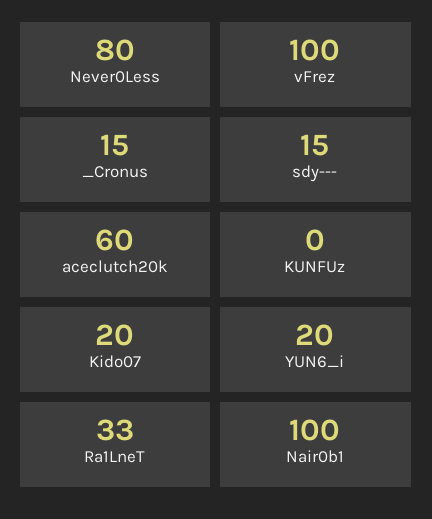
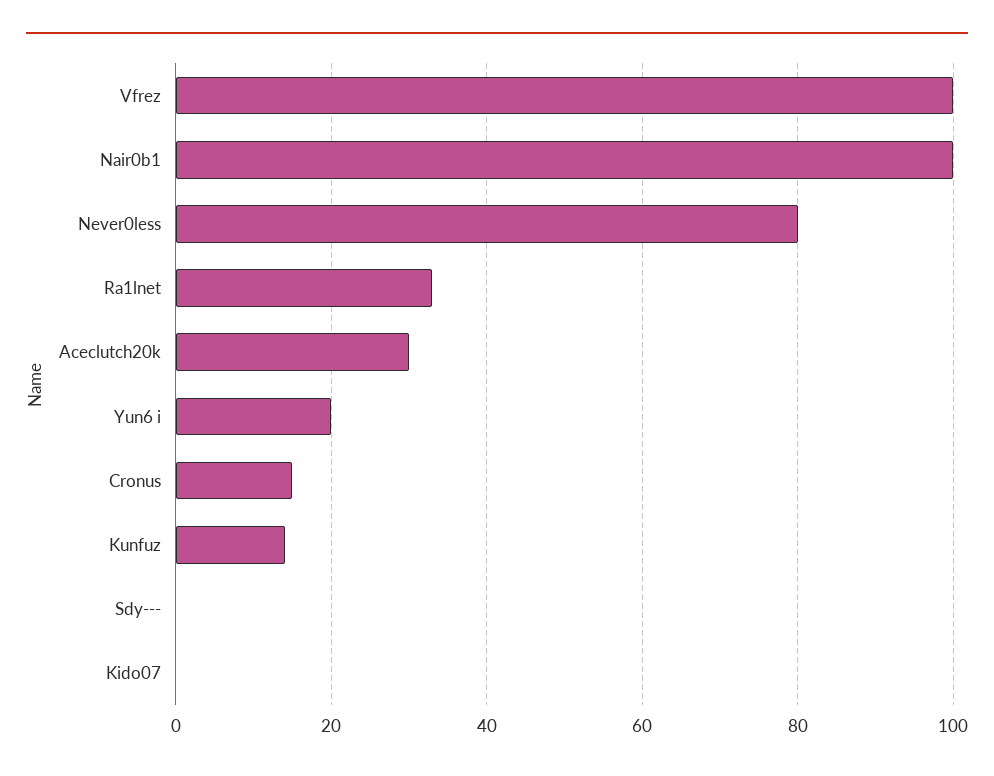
sdy---: 15 -> 0
aceclutch20k: 60 -> 30
KUNFUz: 0 -> 15
Kido07: 20 -> 0

